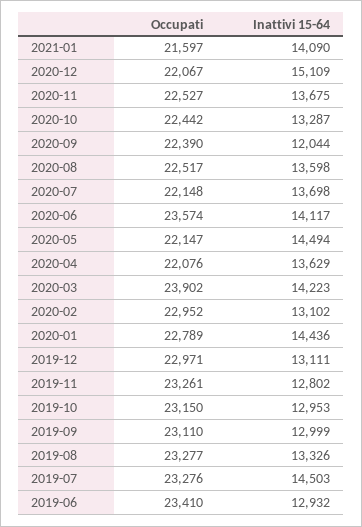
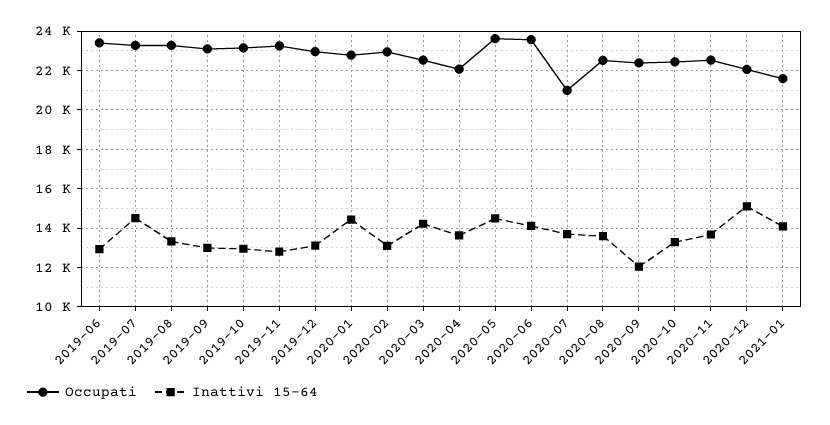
Occupati, 2020-07: 22148 -> 21000
Occupati, 2020-05: 22147 -> 23500
Occupati, 2020-03: 23902 -> 22500

